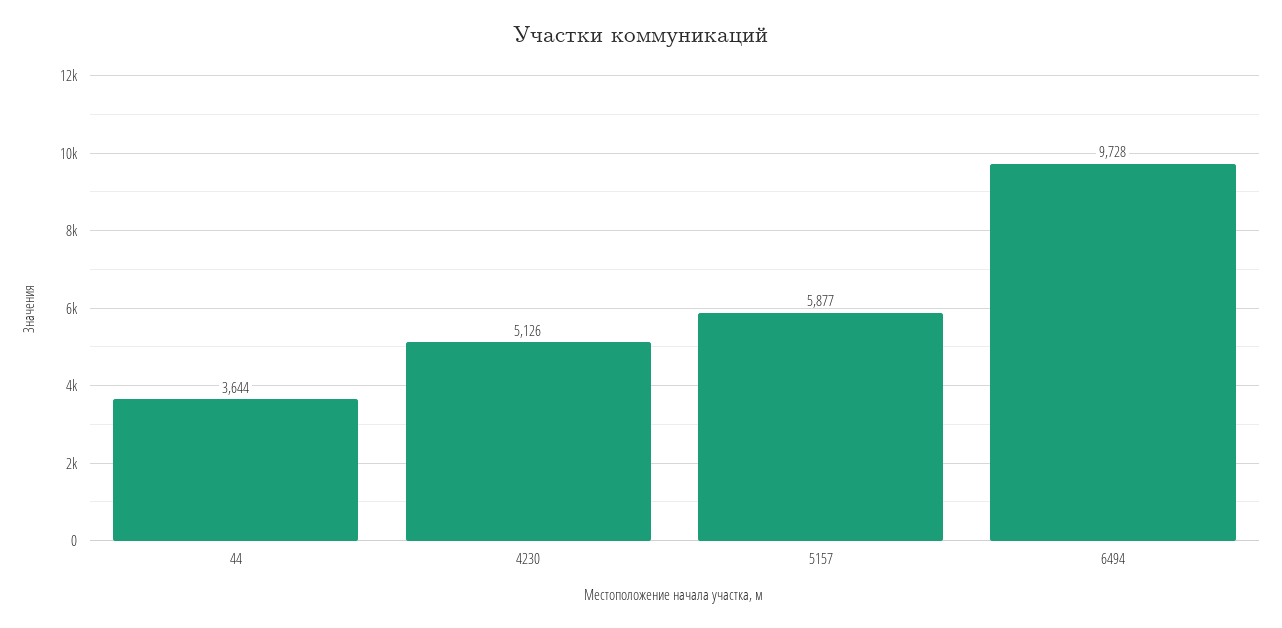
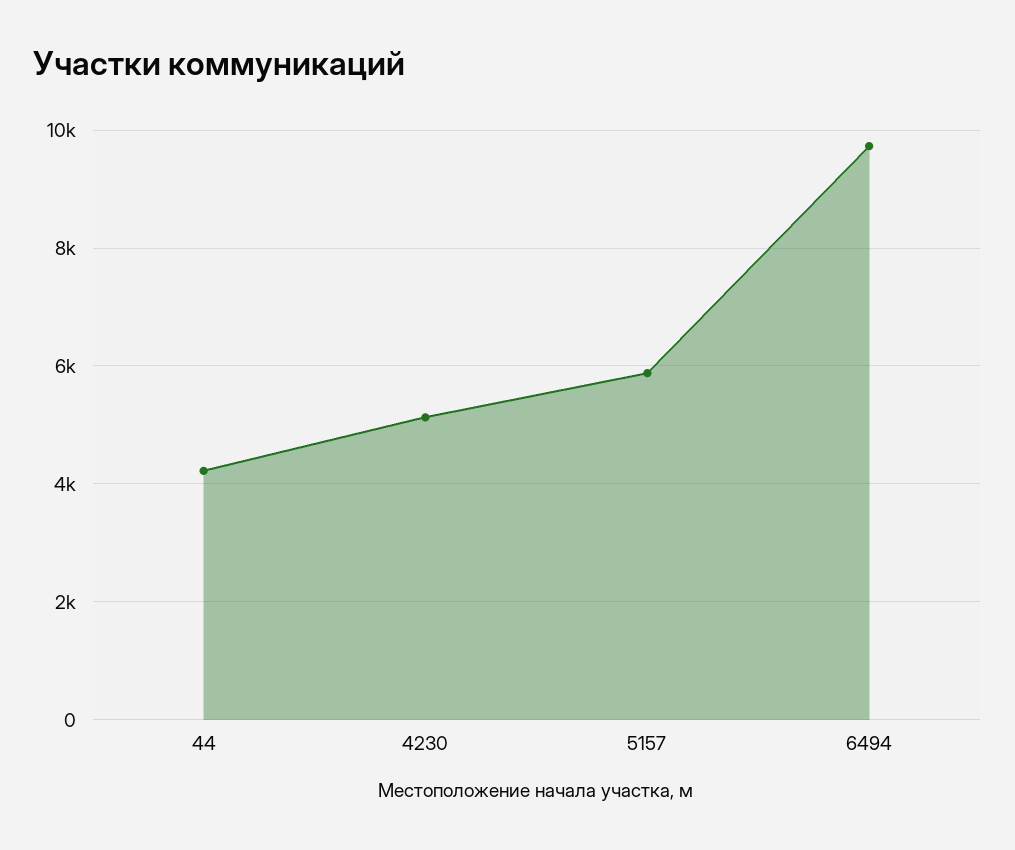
44: 3644 -> 4200

